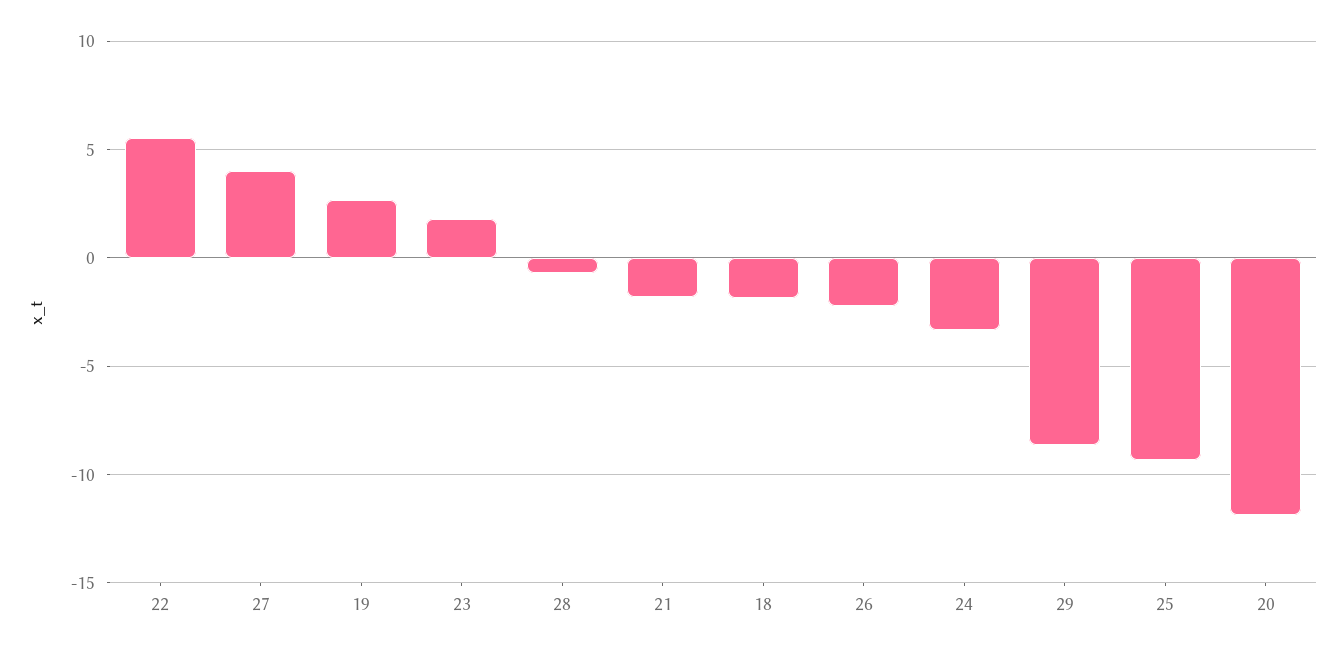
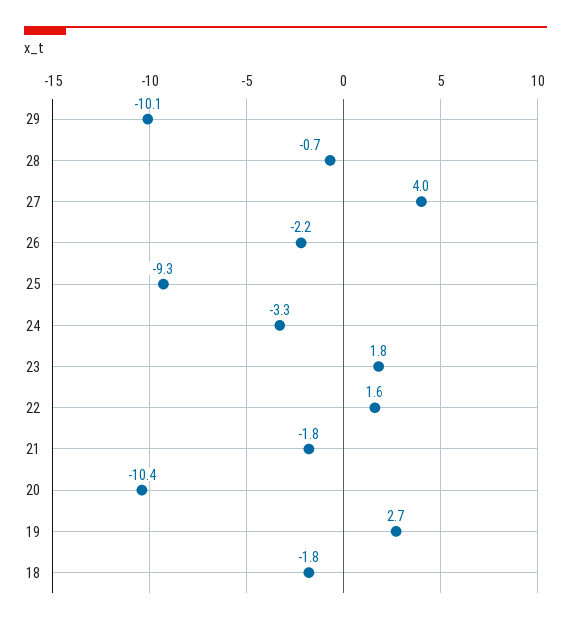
22: 5.5 -> 1.6
29: -8.5 -> -10.1
20: -12 -> -10.4

